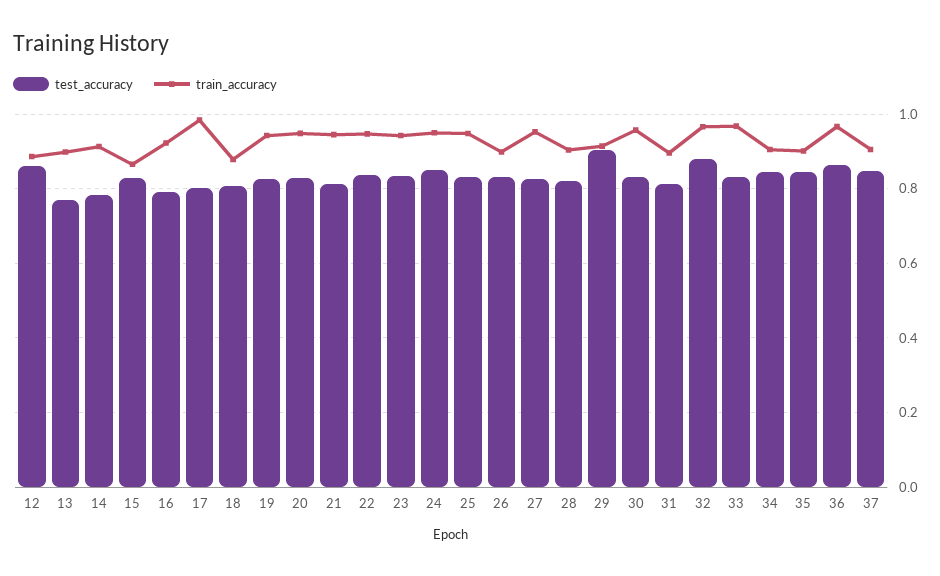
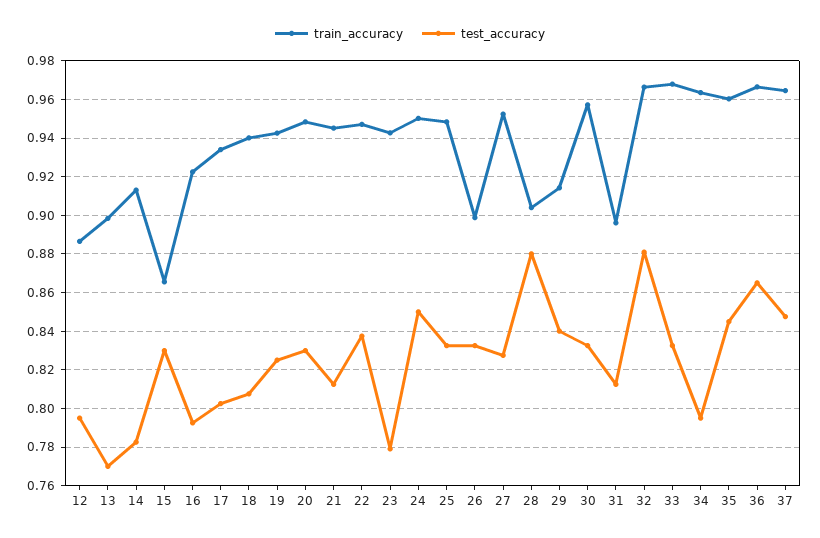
test_accuracy, 12: 0.86 -> 0.795
train_accuracy, 17: 0.98 -> 0.935
train_accuracy, 18: 0.88 -> 0.94
test_accuracy, 23: 0.84 -> 0.78
test_accuracy, 28: 0.82 -> 0.88
test_accuracy, 29: 0.9 -> 0.84
test_accuracy, 34: 0.84 -> 0.795
train_accuracy, 34: 0.9 -> 0.965
train_accuracy, 35: 0.9 -> 0.96
train_accuracy, 37: 0.9 -> 0.965

